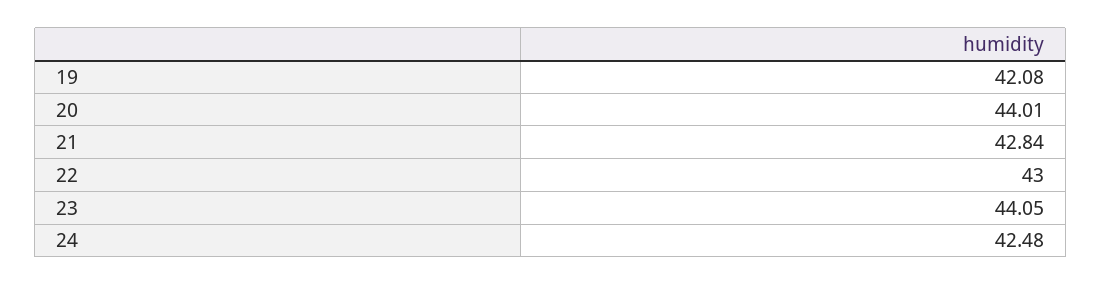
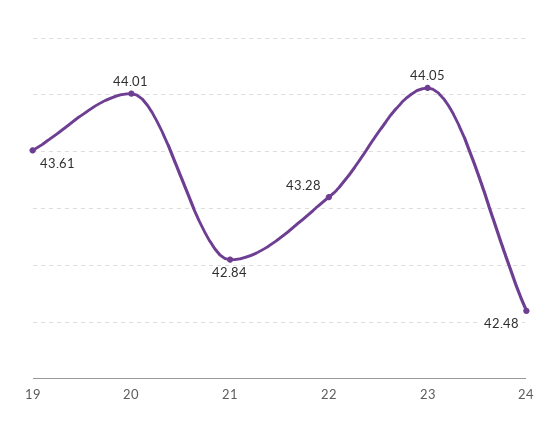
19: 42.08 -> 43.61
22: 43 -> 43.28

